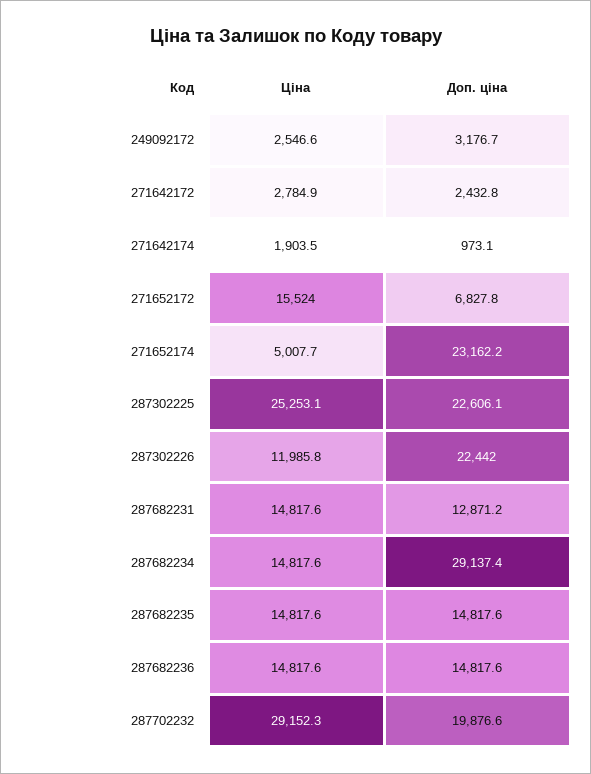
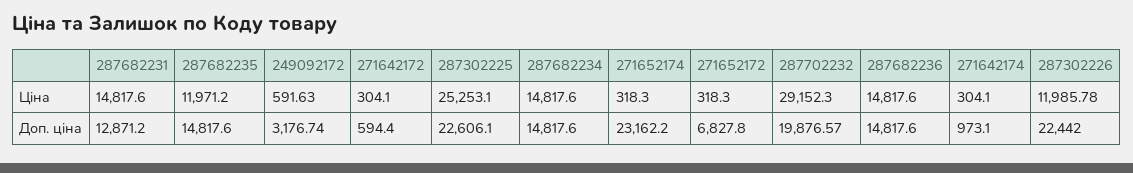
Ціна, 249092172: 2546.6 -> 591.63
Ціна, 271642172: 2784.9 -> 304.1
Доп. ціна, 271642172: 2432.8 -> 594.4
Ціна, 271642174: 1903.5 -> 304.1
Ціна, 271652172: 15524 -> 318.3
Ціна, 271652174: 5007.7 -> 318.3
Доп. ціна, 287682234: 29137.4 -> 14817.6
Ціна, 287682235: 14817.6 -> 11971.2

